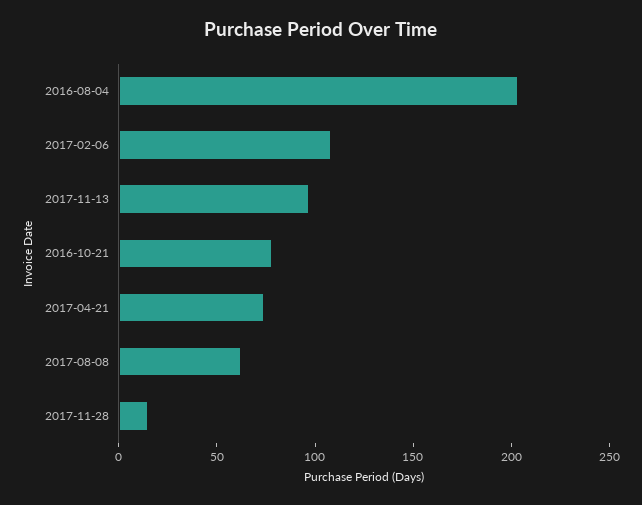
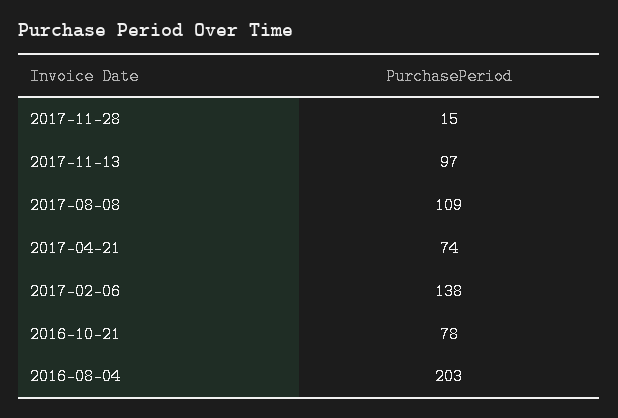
2017-02-06: 110 -> 138
2017-08-08: 60 -> 109

